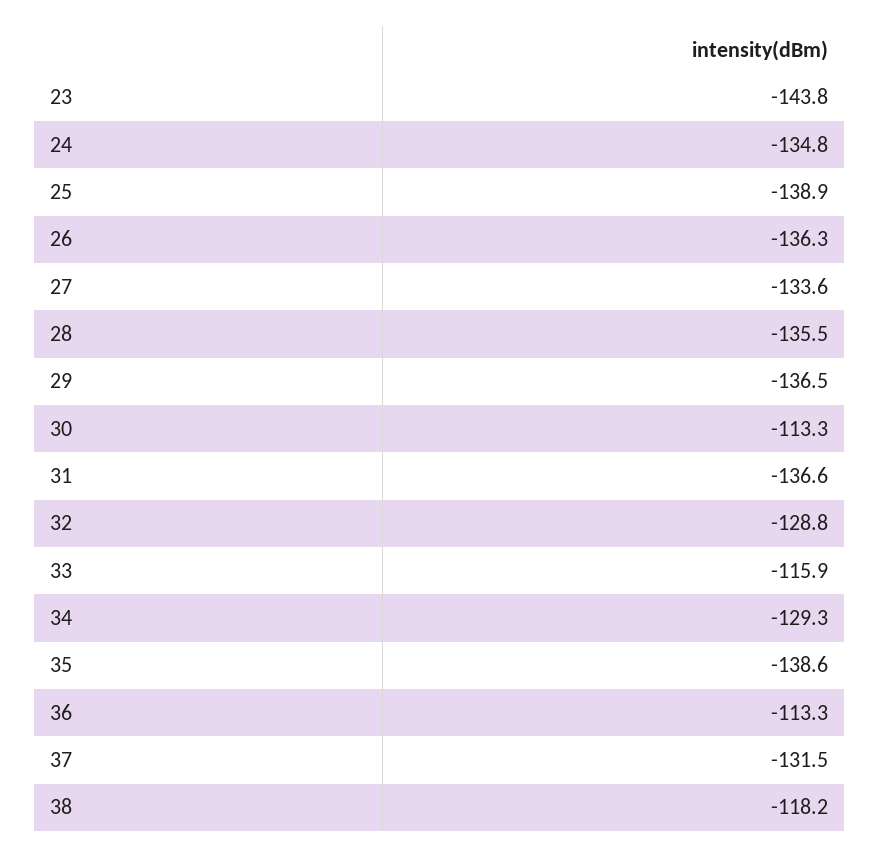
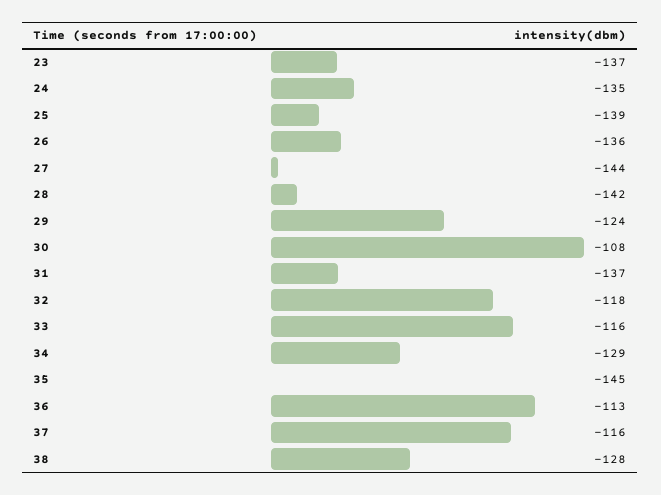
23: -143.8 -> -137
27: -133.6 -> -144
28: -135.5 -> -142
29: -136.5 -> -124
30: -113.3 -> -108
32: -128.8 -> -118
35: -138.6 -> -145
37: -131.5 -> -116
38: -118.2 -> -128

